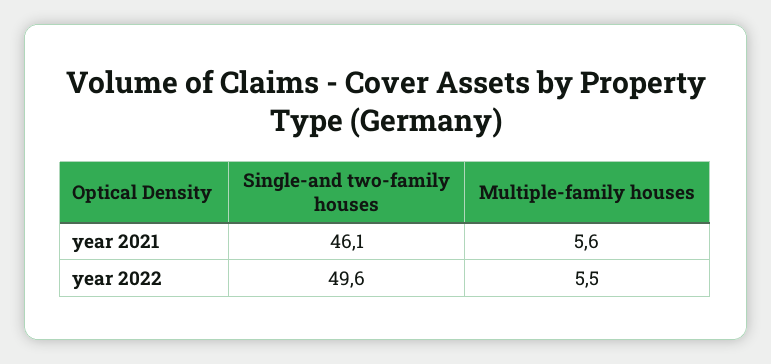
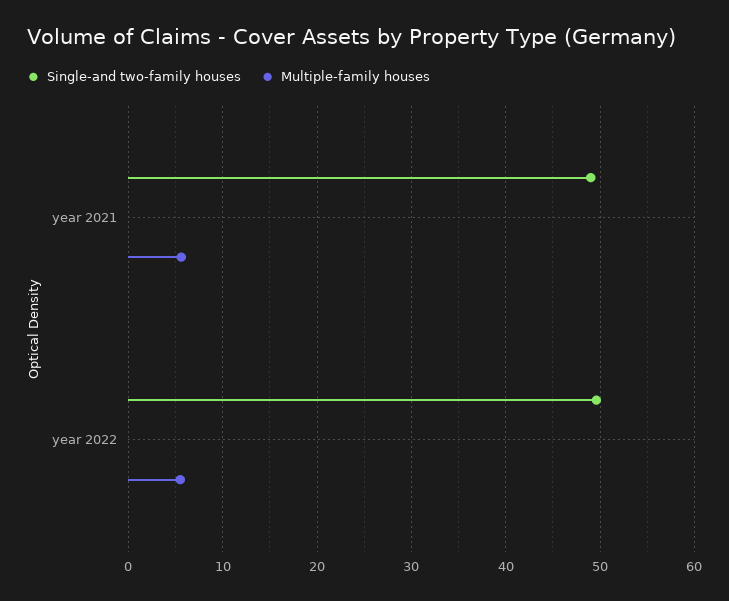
Single-and two-family houses, year 2021: 46.1 -> 49

